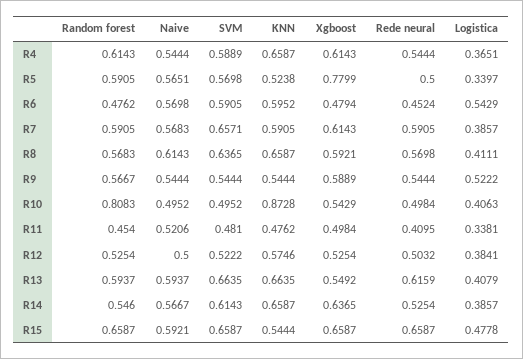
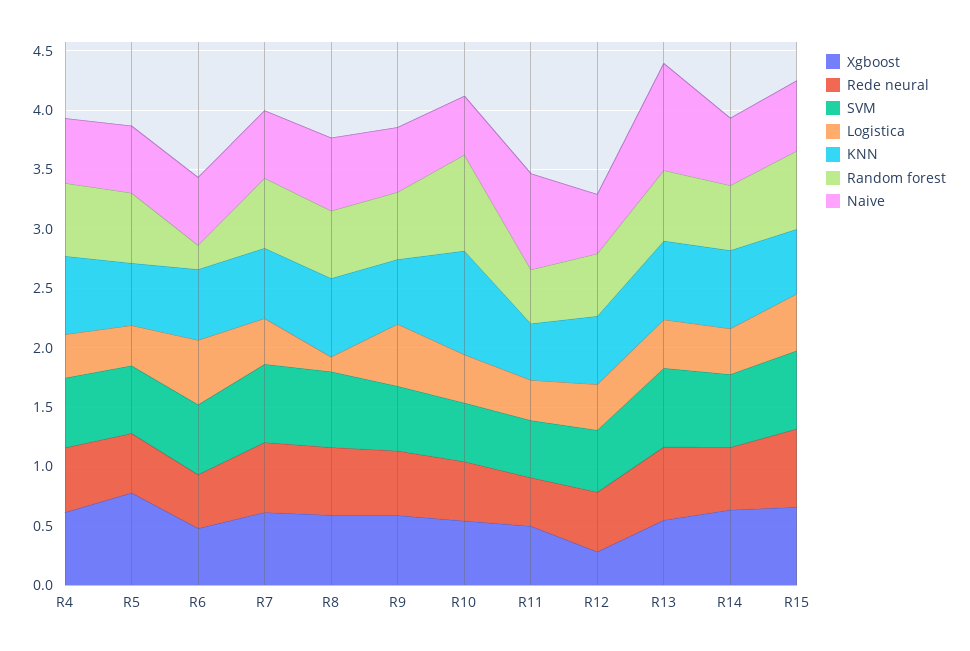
Random forest, R6: 0.4762 -> 0.2
Logistica, R8: 0.4111 -> 0.1
Naive, R11: 0.5206 -> 0.8
Xgboost, R12: 0.5254 -> 0.3
Naive, R13: 0.5937 -> 0.9

